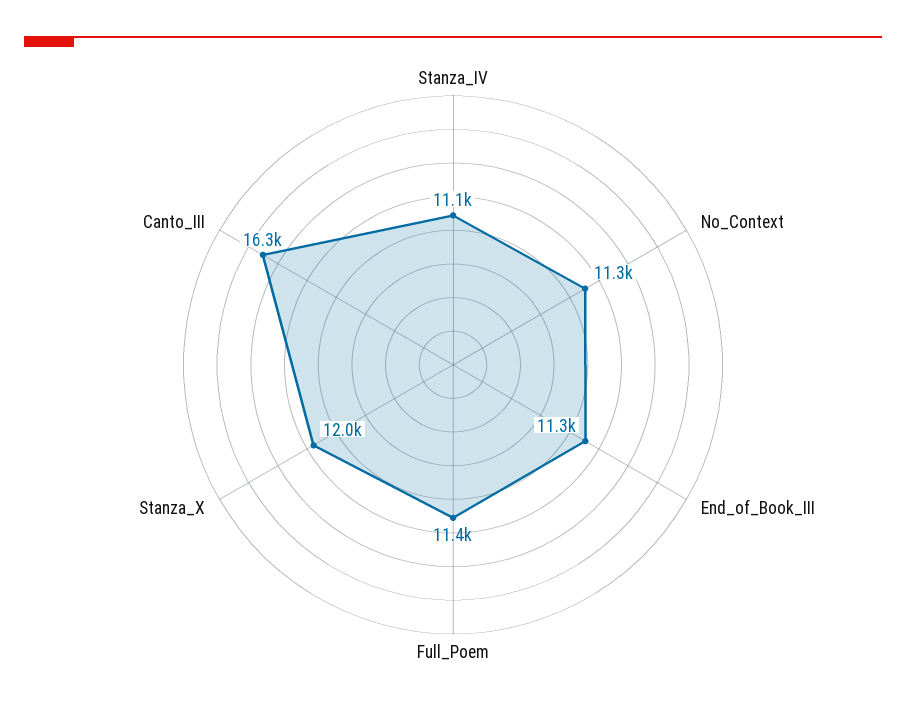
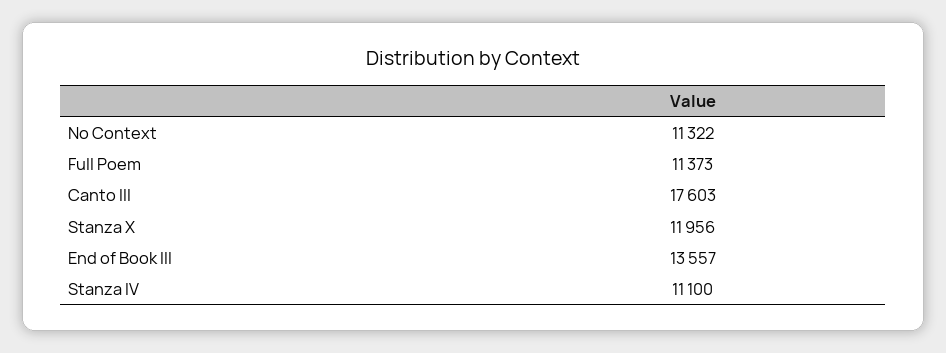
End_of_Book_III: 11300 -> 13557
Canto_III: 16300 -> 17603

